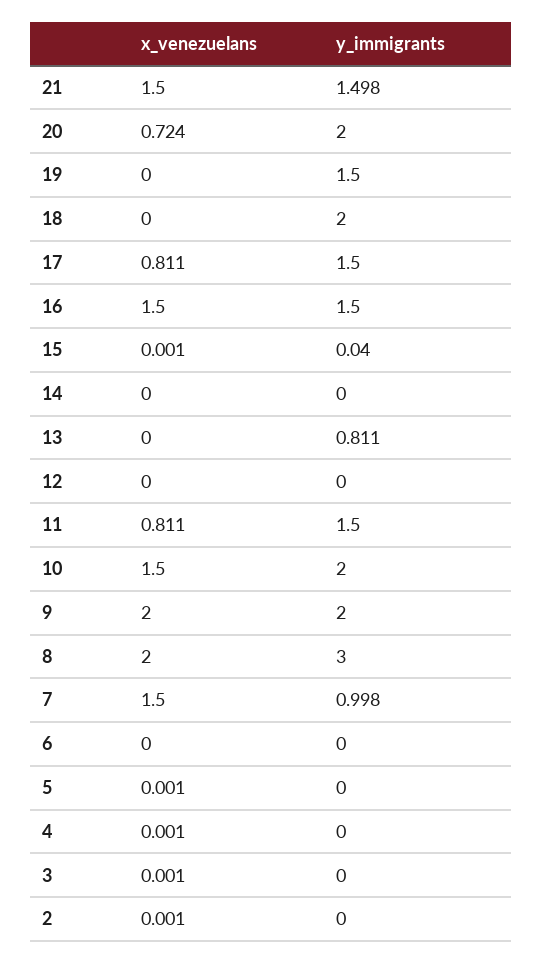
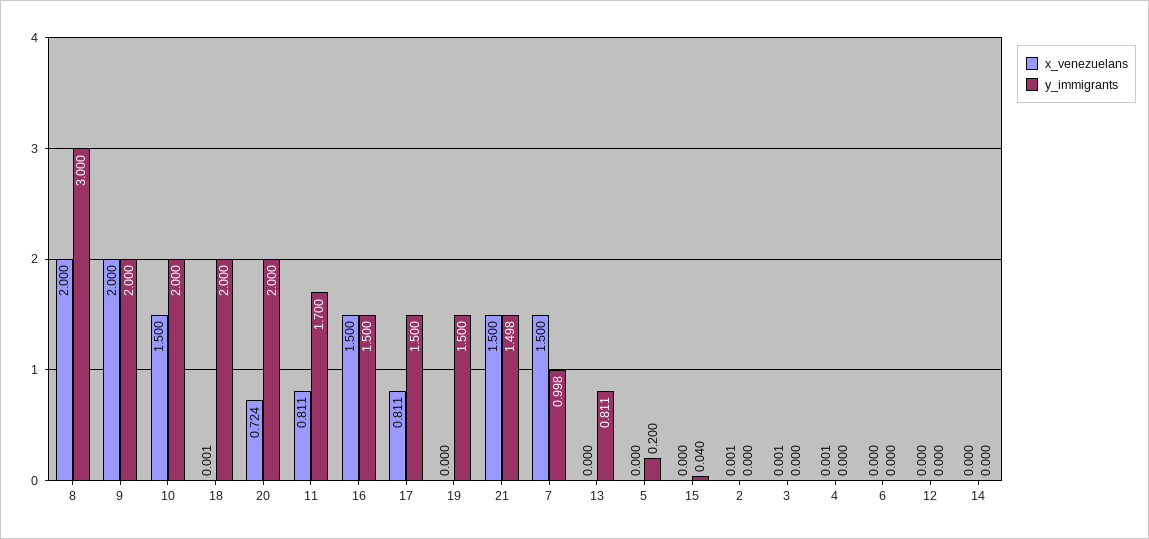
x_venezuelans, 18: 0 -> 0.001
x_venezuelans, 15: 0.001 -> 0
y_immigrants, 11: 1.5 -> 1.7
x_venezuelans, 5: 0.001 -> 0
y_immigrants, 5: 0 -> 0.2

